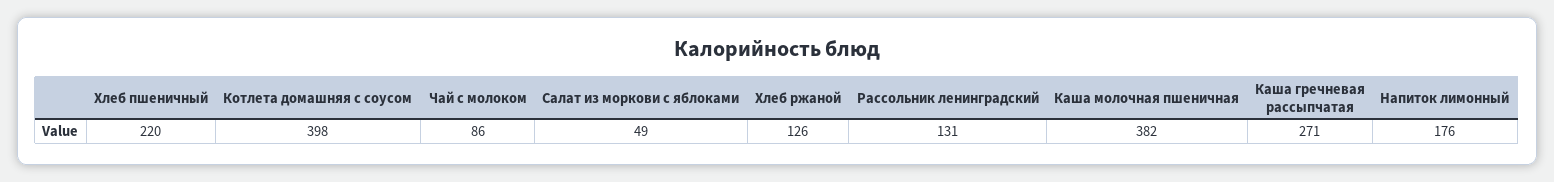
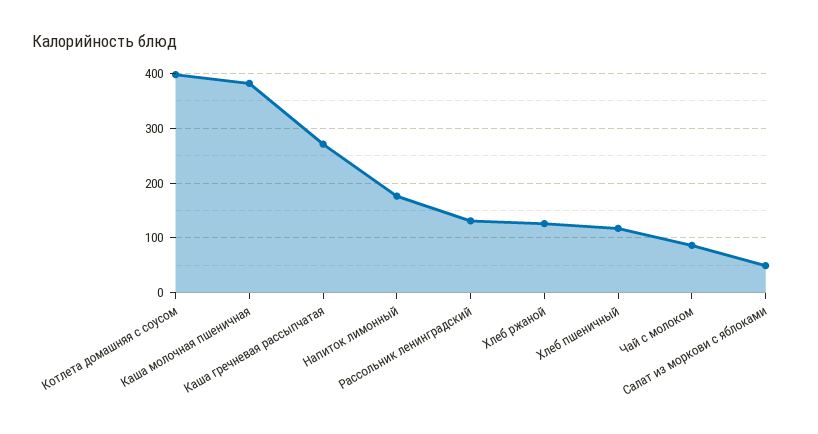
Хлеб пшеничный: 220 -> 120

